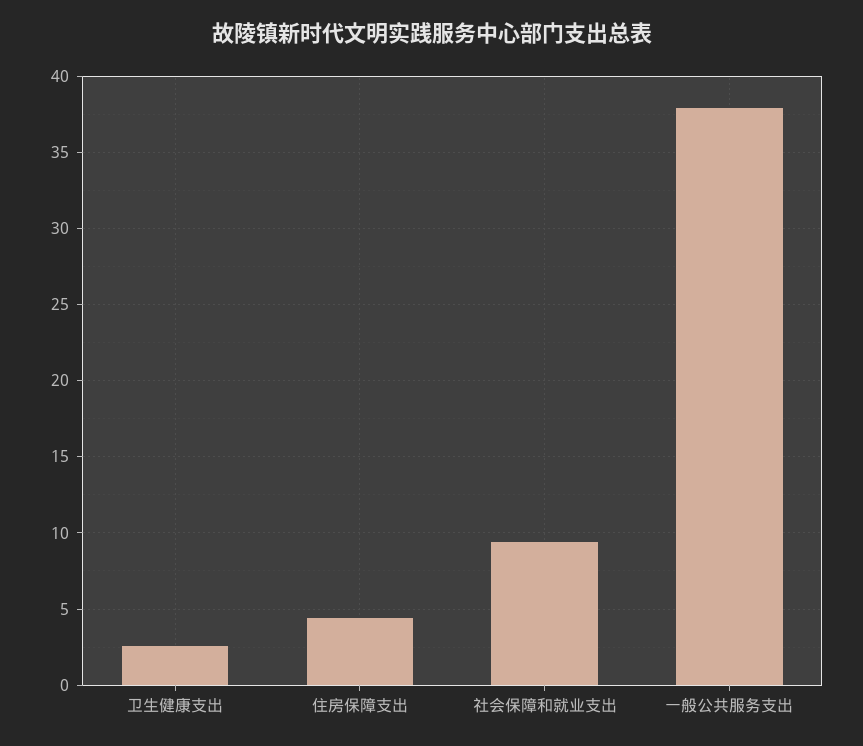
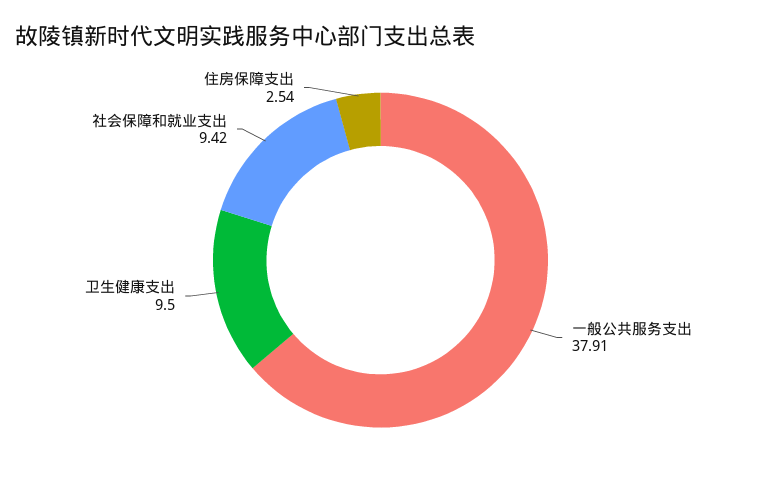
卫生健康支出: 2.5 -> 9.5
住房保障支出: 4.5 -> 2.54

